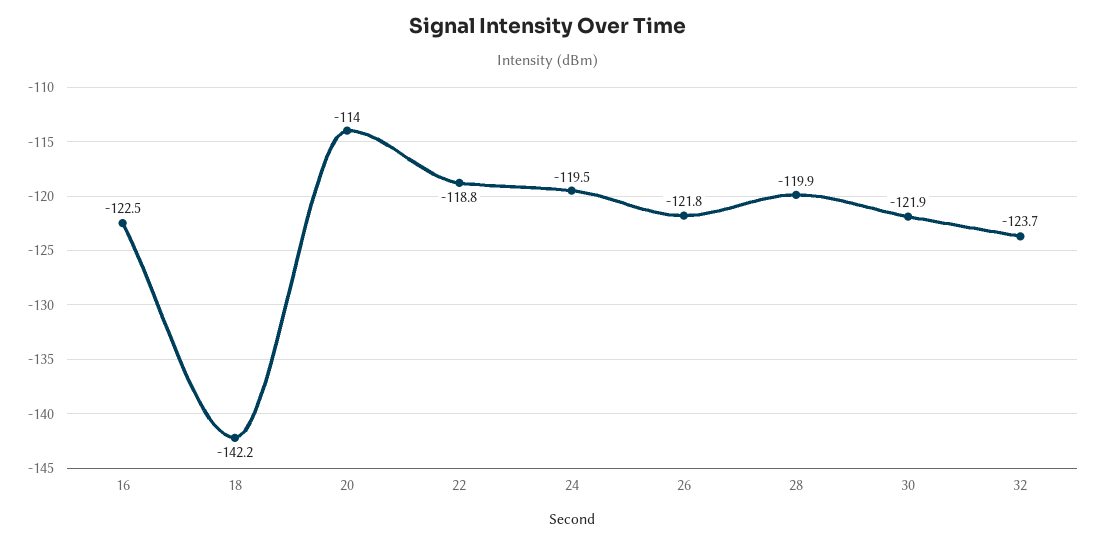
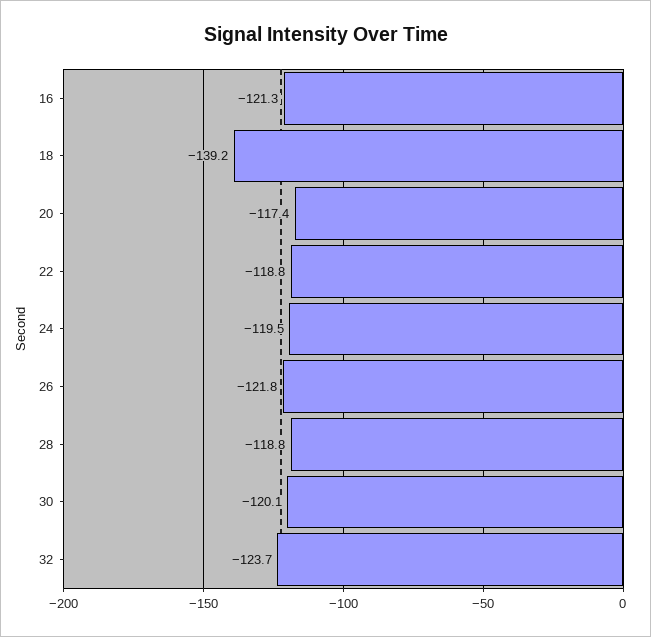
16: -122.5 -> -121.3
18: -142.2 -> -139.2
20: -114 -> -117.4
28: -119.9 -> -118.8
30: -121.9 -> -120.1

